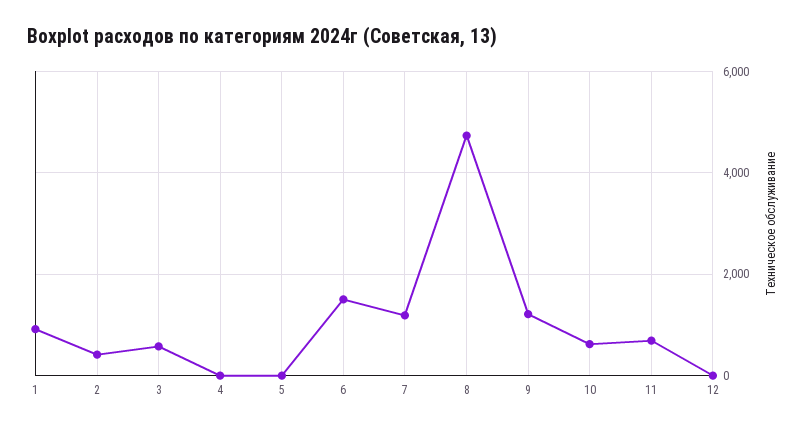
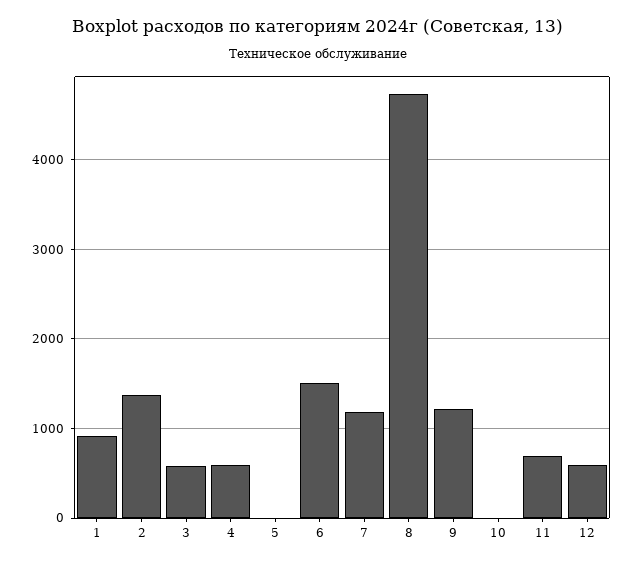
2: 400 -> 1400
4: 0 -> 600
10: 600 -> 0
12: 0 -> 600

